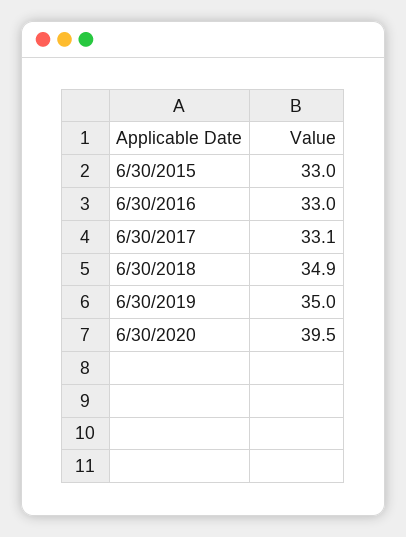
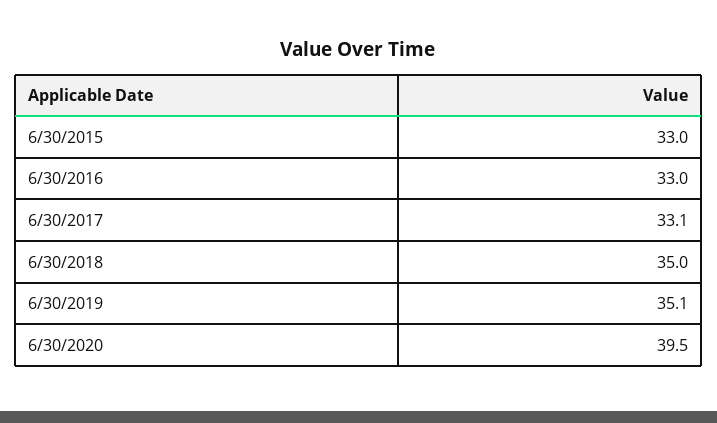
6/30/2018: 34.9 -> 35
6/30/2019: 35 -> 35.1

